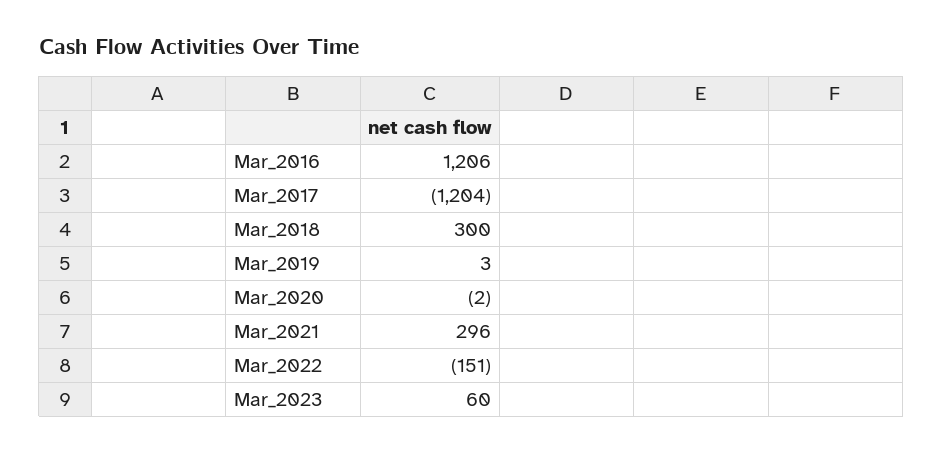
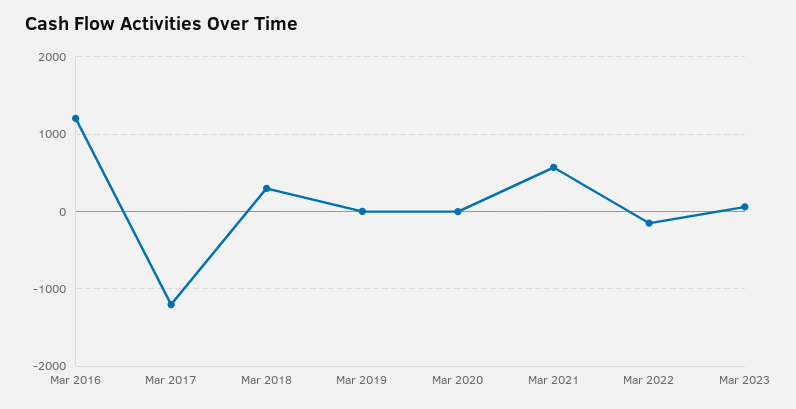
Mar_2021: 296 -> 600

